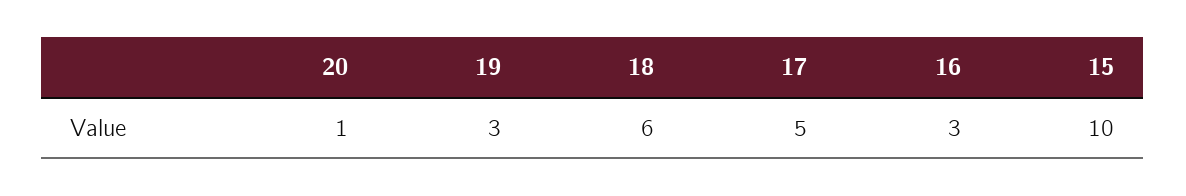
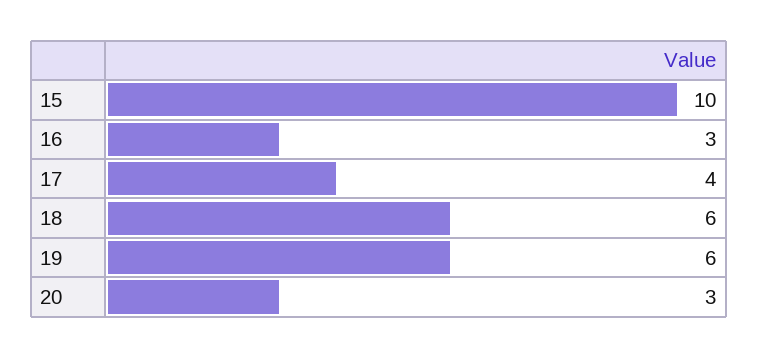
20: 1 -> 3
19: 3 -> 6
17: 5 -> 4

